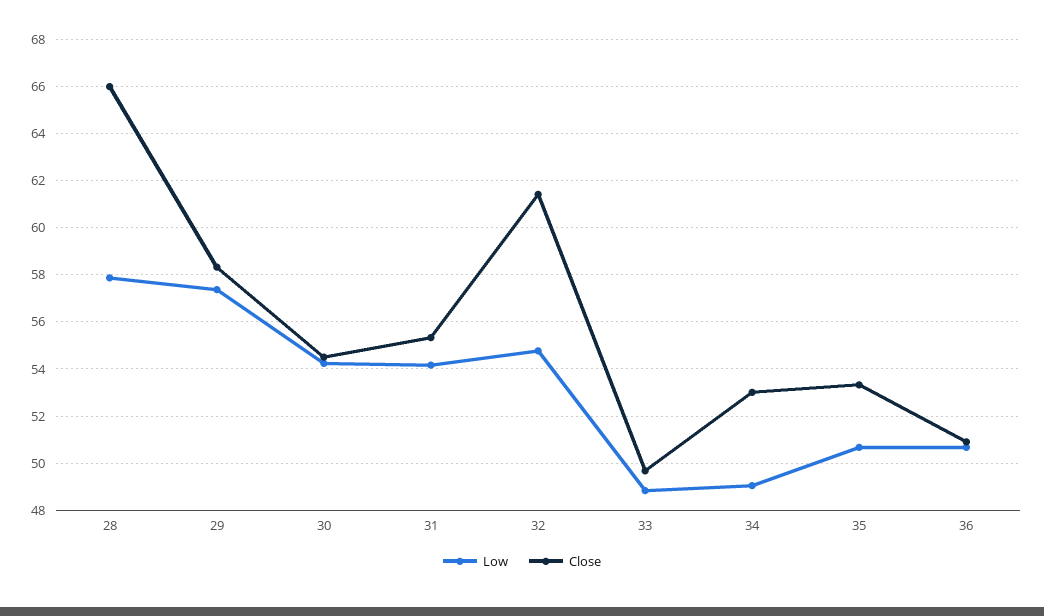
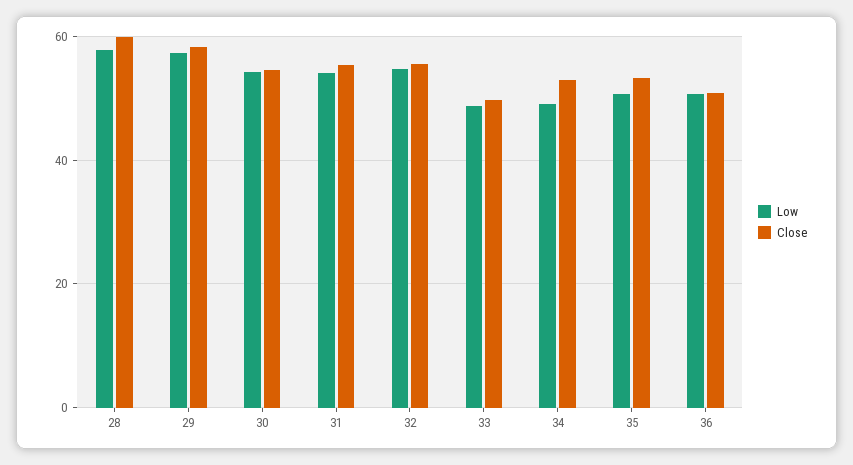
Close, 28: 66 -> 60
Close, 32: 61.5 -> 56

